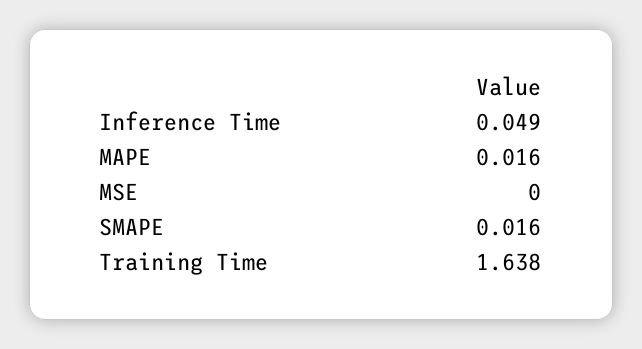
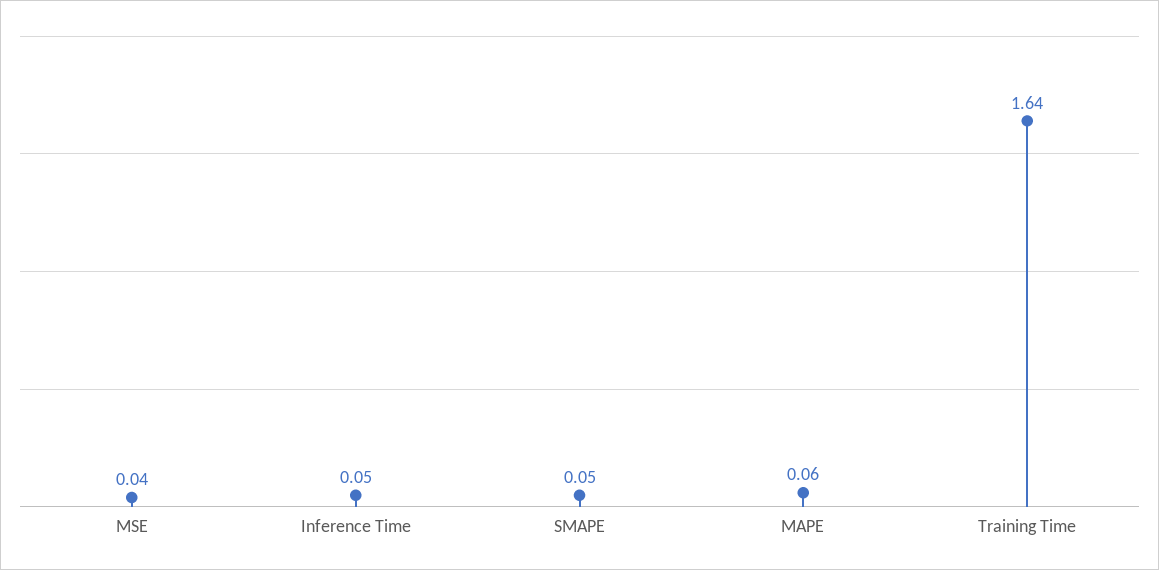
MAPE: 0.016 -> 0.06
MSE: 0 -> 0.04
SMAPE: 0.016 -> 0.05

